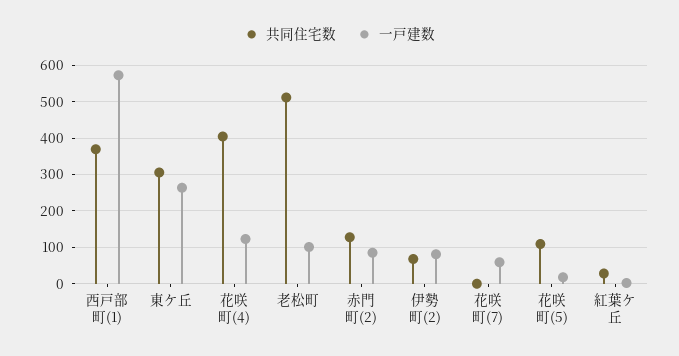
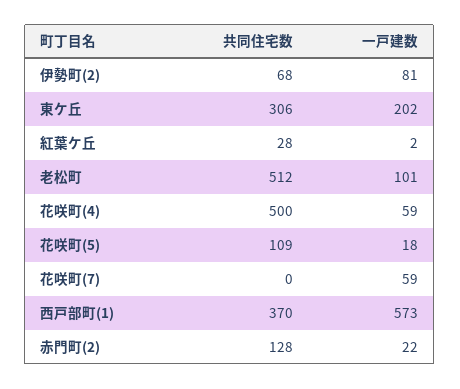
一戸建数, 東ケ丘: 260 -> 202
共同住宅数, 花咲町(4): 400 -> 500
一戸建数, 花咲町(4): 120 -> 59
一戸建数, 赤門町(2): 80 -> 22

